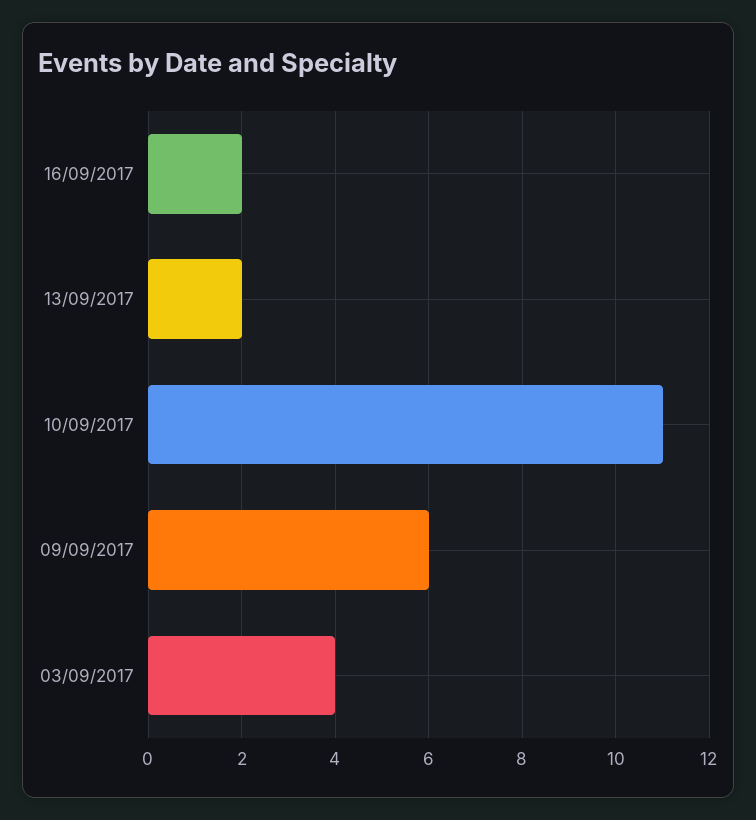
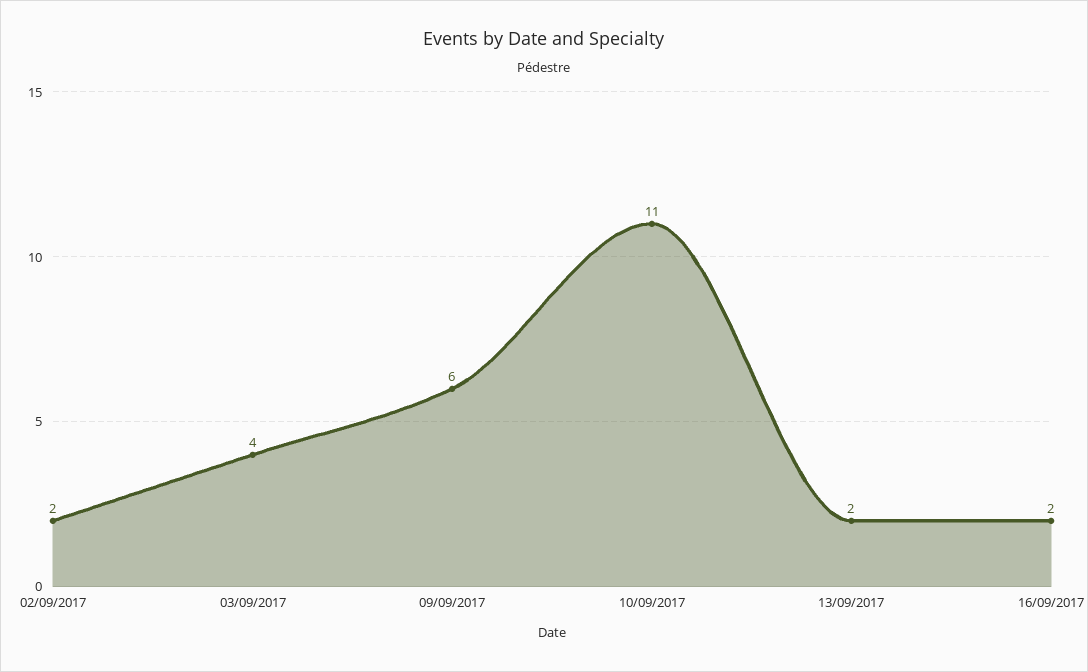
02/09/2017: none -> 2

